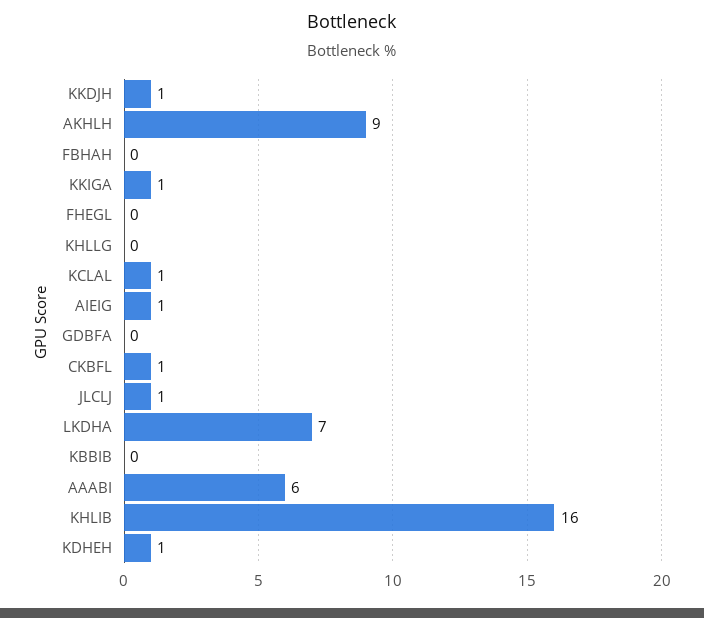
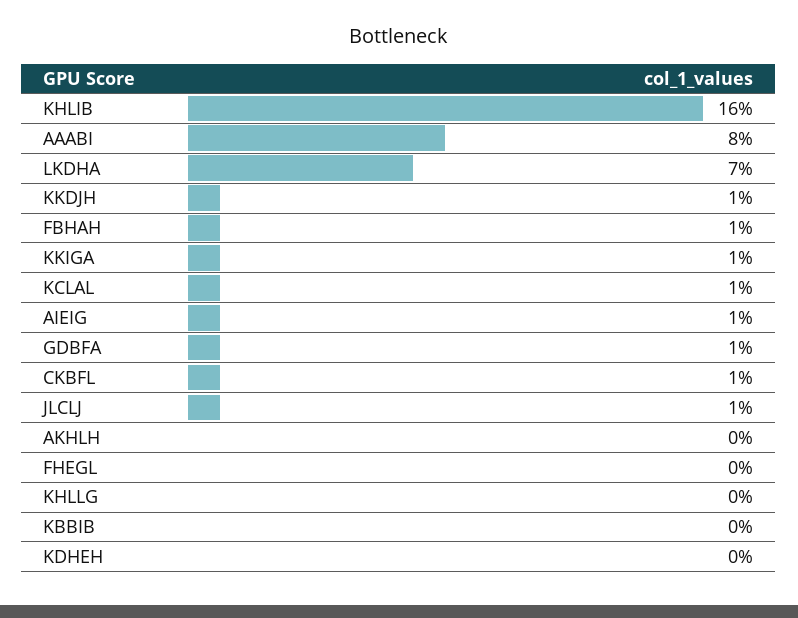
AKHLH: 9 -> 0
FBHAH: 0 -> 1
GDBFA: 0 -> 1
AAABI: 6 -> 8
KDHEH: 1 -> 0

